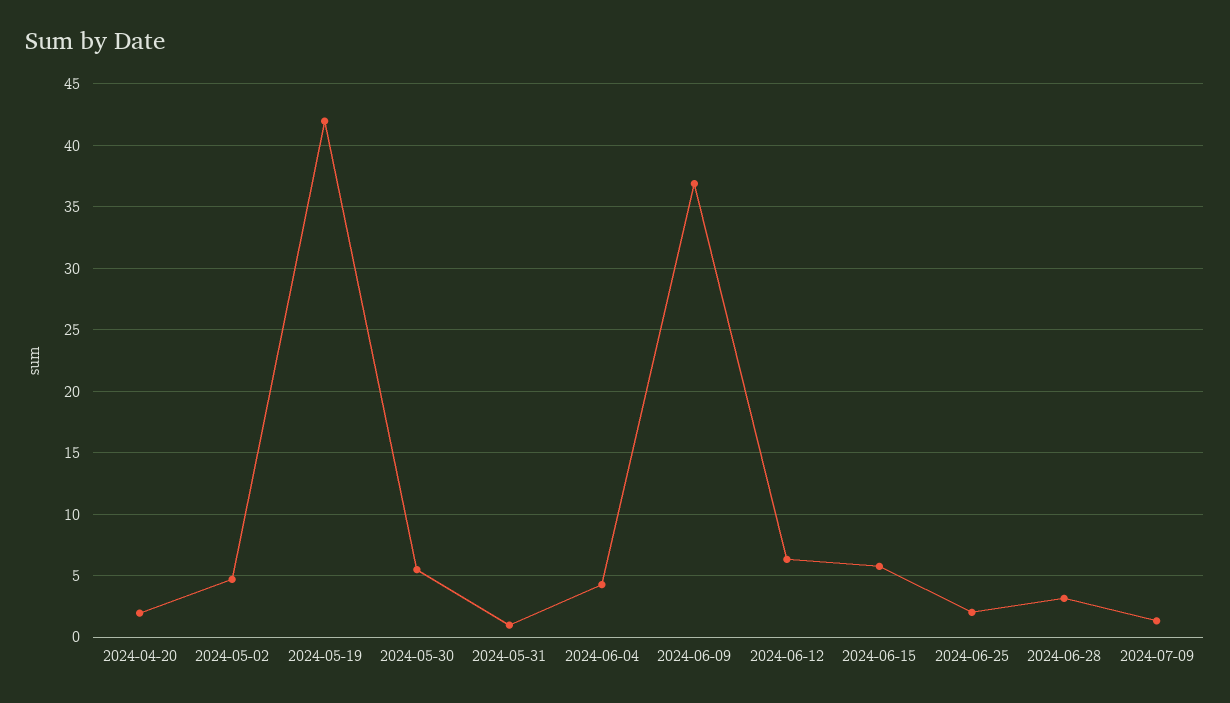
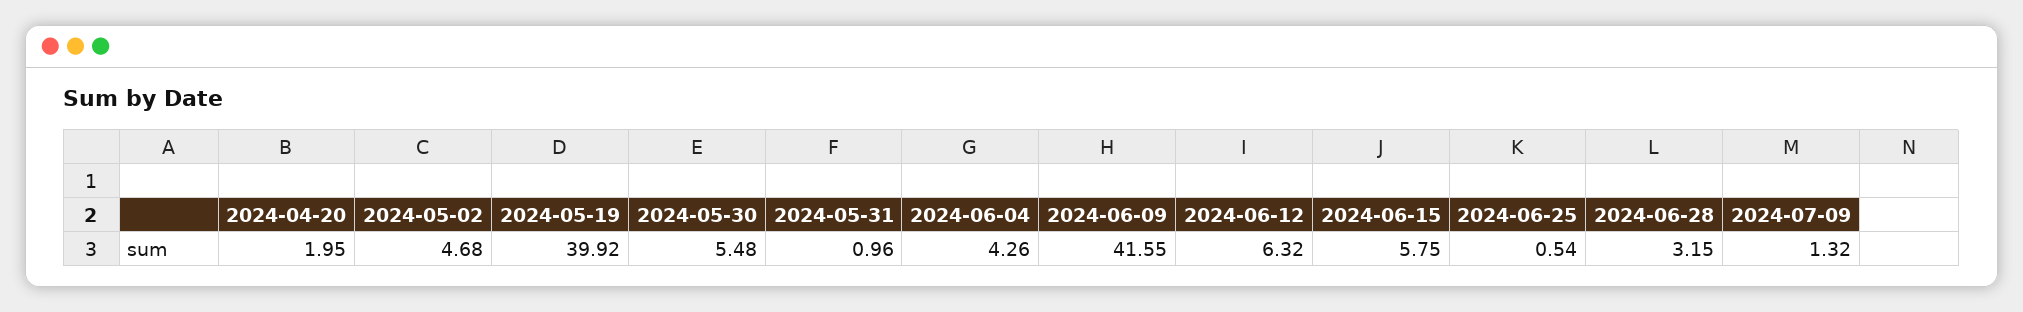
2024-05-19: 42 -> 39.92
2024-06-09: 37 -> 41.55
2024-06-25: 2 -> 0.54

